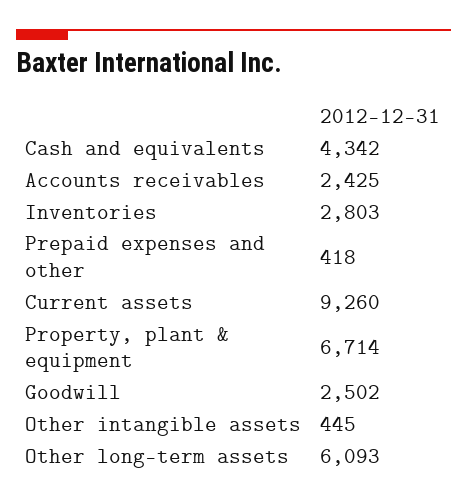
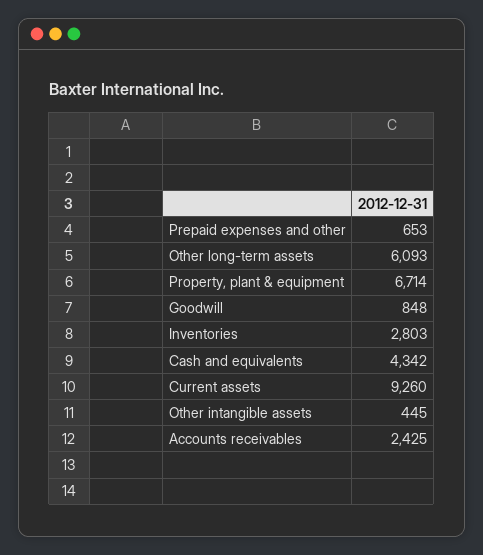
Prepaid expenses and other: 418 -> 653
Goodwill: 2502 -> 848

